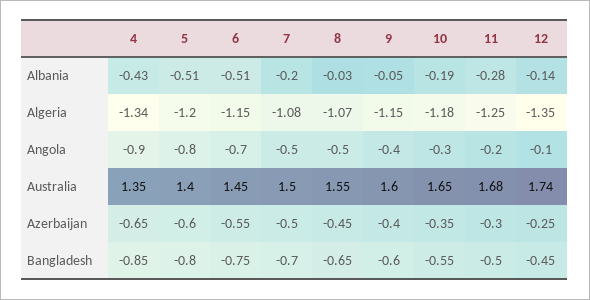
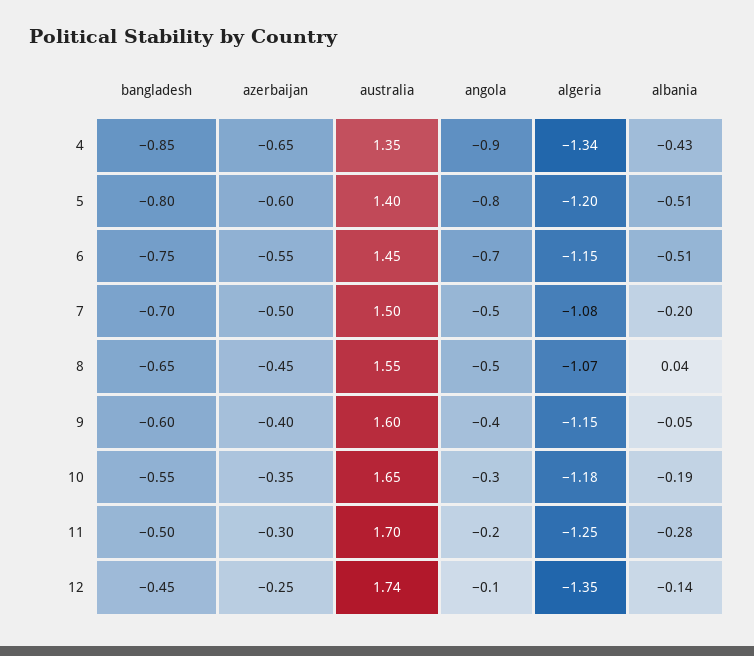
8, Albania: -0.03 -> 0.04
11, Australia: 1.68 -> 1.7

